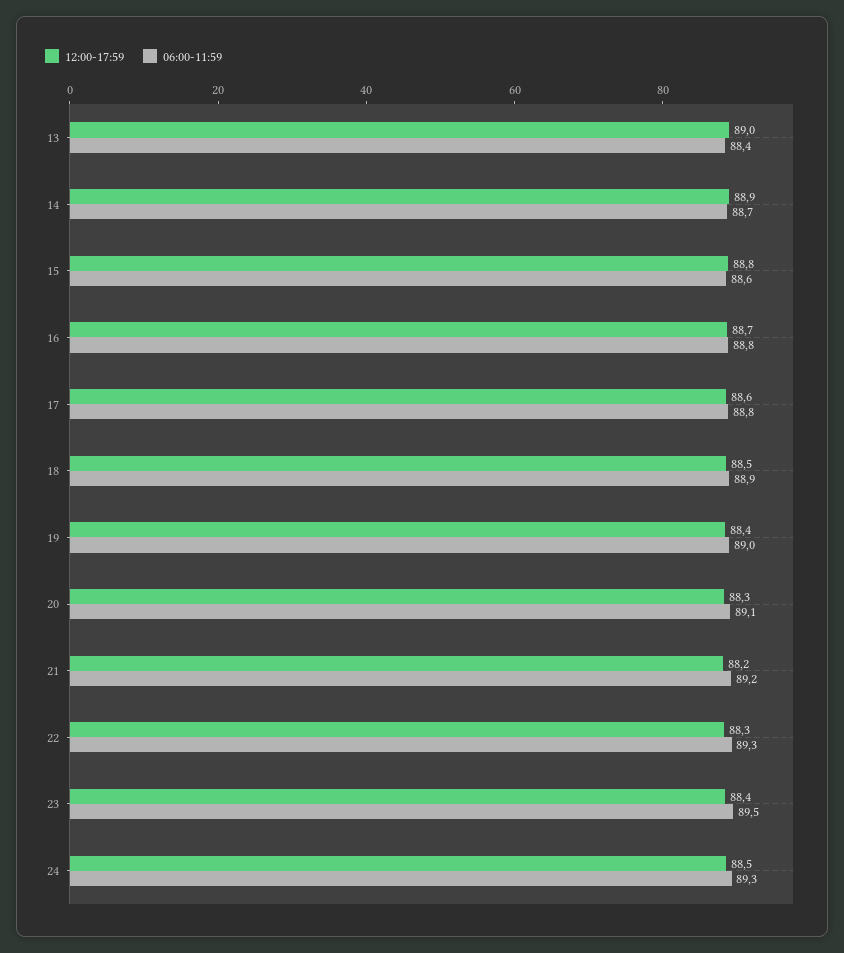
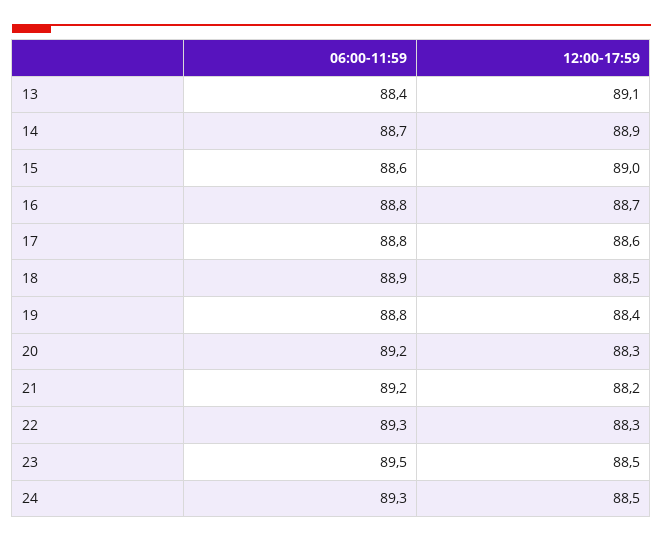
12:00-17:59, 13: 89 -> 89.1
12:00-17:59, 15: 88.8 -> 89
06:00-11:59, 19: 89 -> 88.8
06:00-11:59, 20: 89.1 -> 89.2
12:00-17:59, 23: 88.4 -> 88.5

